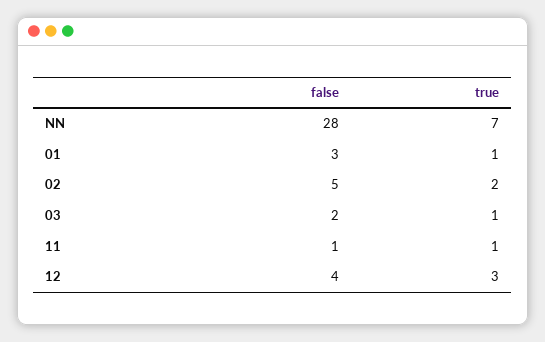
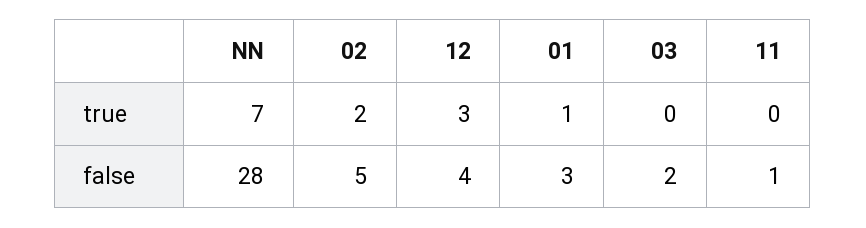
true, 03: 1 -> 0
true, 11: 1 -> 0

